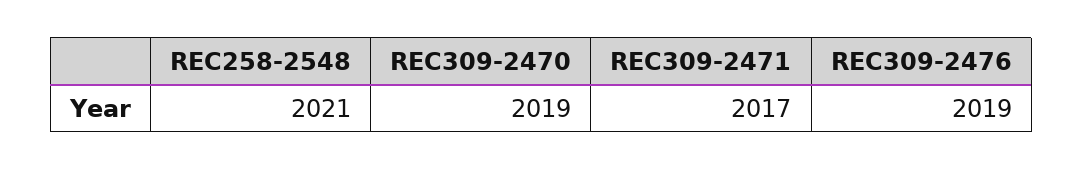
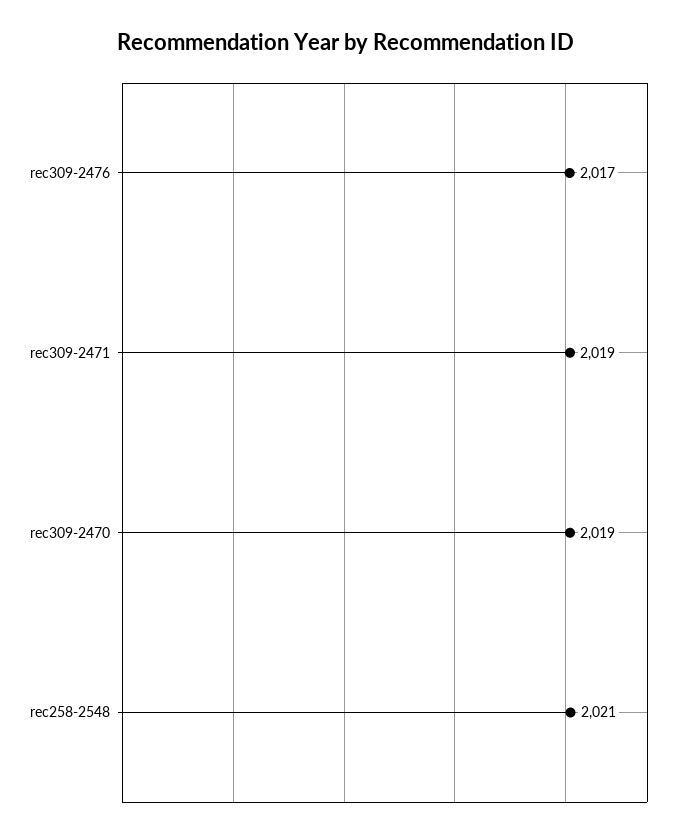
REC309-2471: 2017 -> 2019
REC309-2476: 2019 -> 2017

